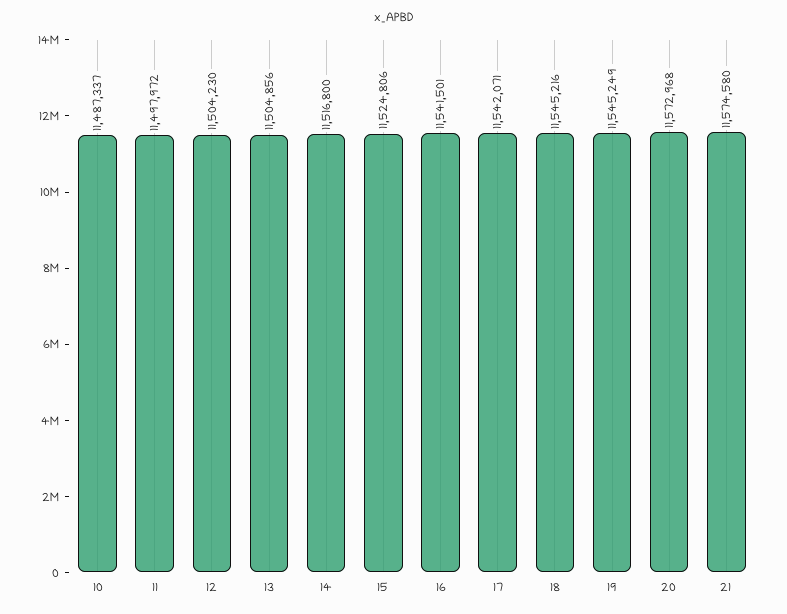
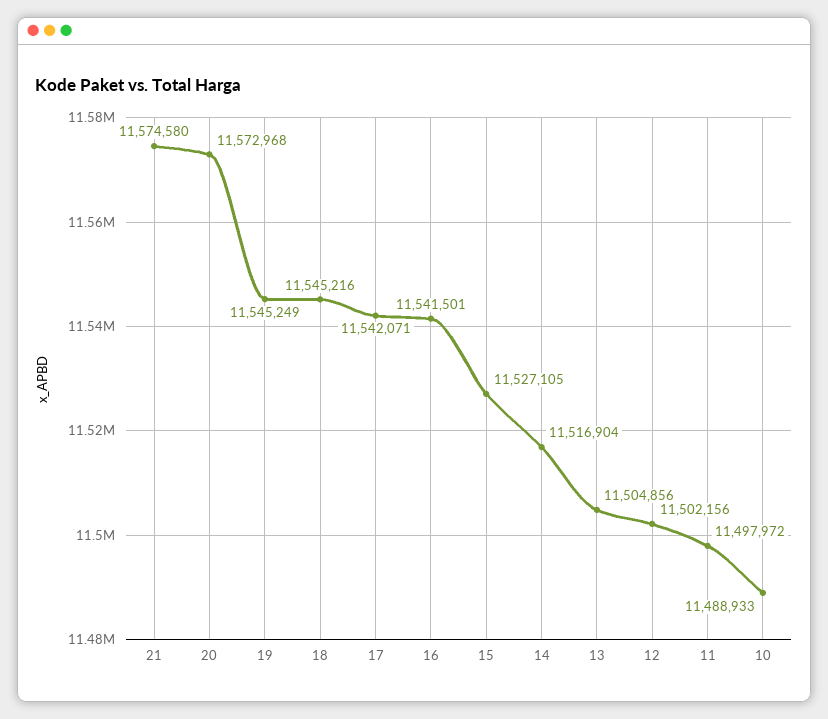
10: 11487337 -> 11488933
12: 11504230 -> 11502156
14: 11516800 -> 11516904
15: 11524806 -> 11527105

